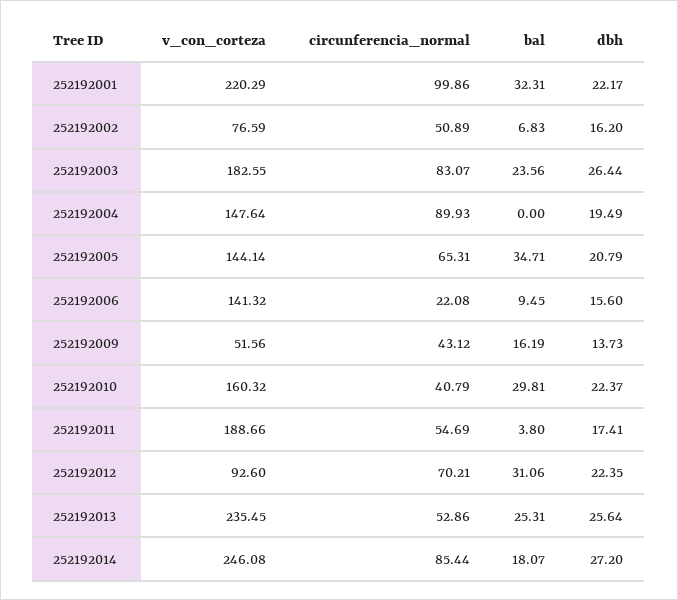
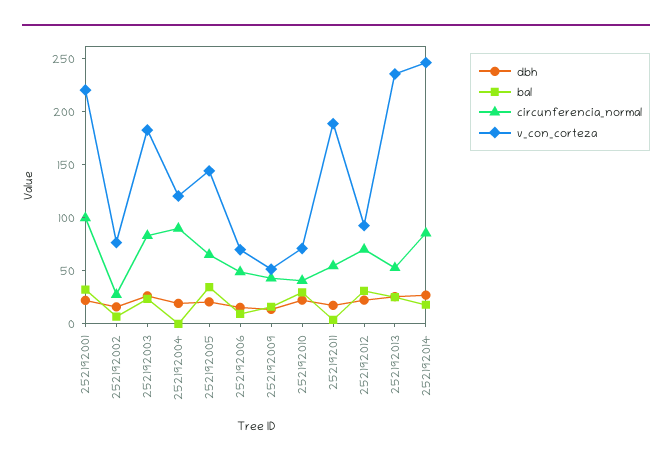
circunferencia_normal, 252192002: 50.89 -> 30
v_con_corteza, 252192004: 147.64 -> 120
v_con_corteza, 252192006: 141.32 -> 70
circunferencia_normal, 252192006: 22.08 -> 50
v_con_corteza, 252192010: 160.32 -> 70

